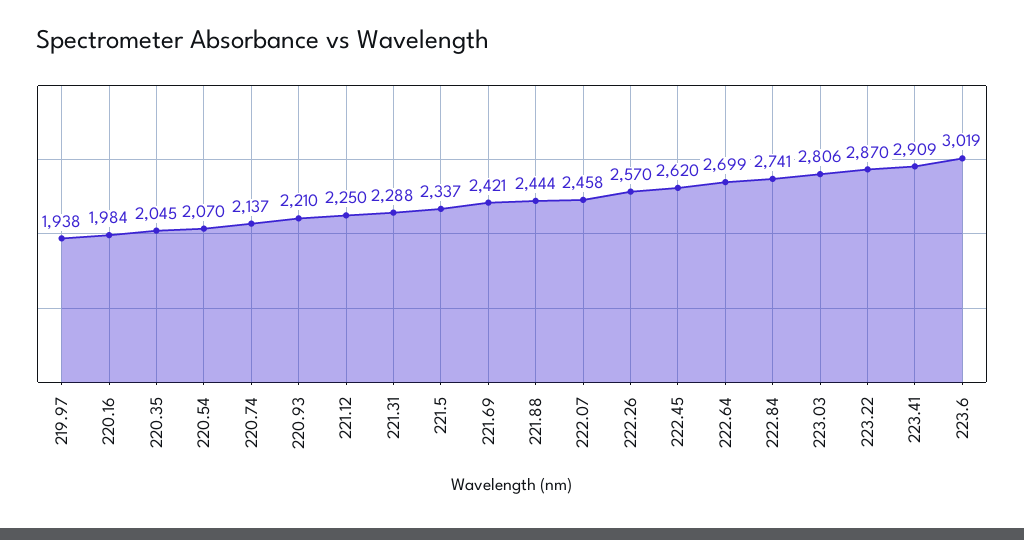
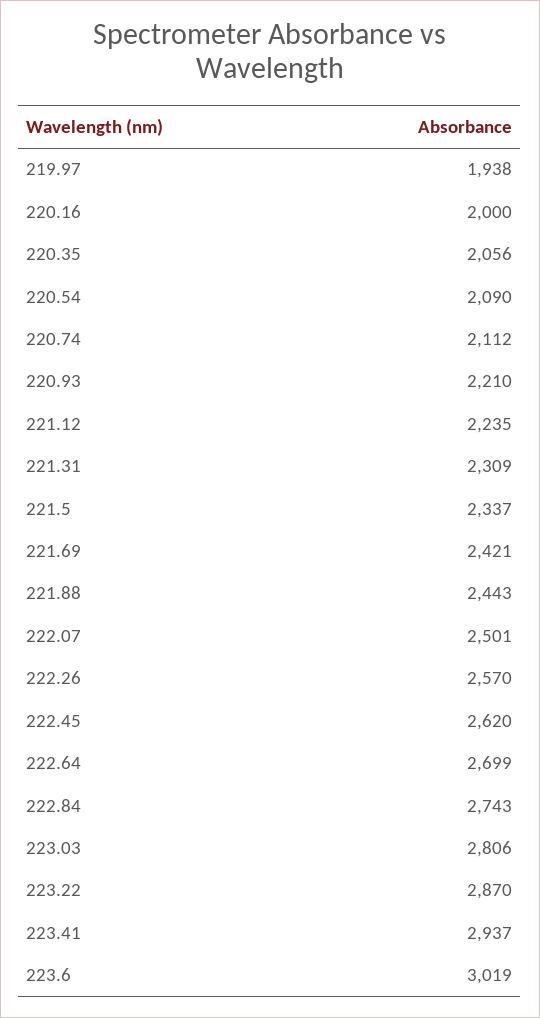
220.16: 1984 -> 2000
220.35: 2045 -> 2056
220.54: 2070 -> 2090
220.74: 2137 -> 2112
221.12: 2250 -> 2235
221.31: 2288 -> 2309
221.88: 2444 -> 2443
222.07: 2458 -> 2501
222.84: 2741 -> 2743
223.41: 2909 -> 2937

